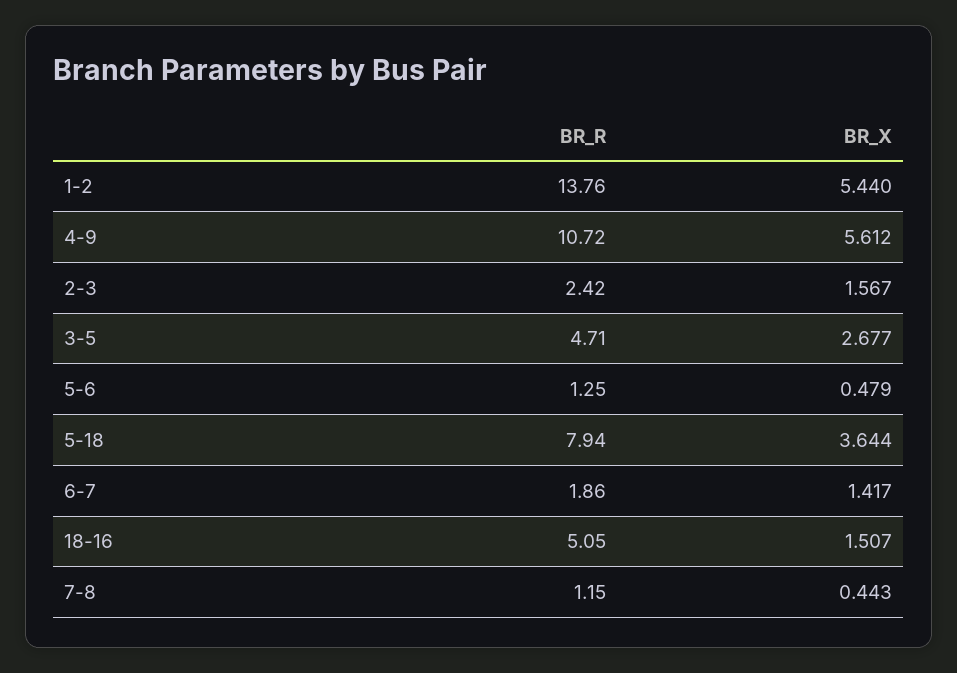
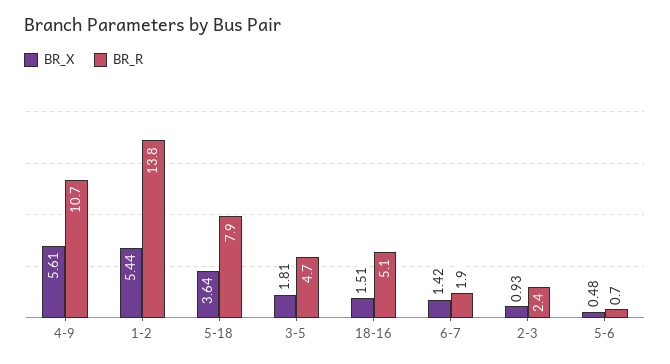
BR_X, 2-3: 1.567 -> 0.93
BR_X, 3-5: 2.677 -> 1.81
BR_R, 5-6: 1.25 -> 0.7
BR_R, 7-8: 1.15 -> none
BR_X, 7-8: 0.443 -> none

